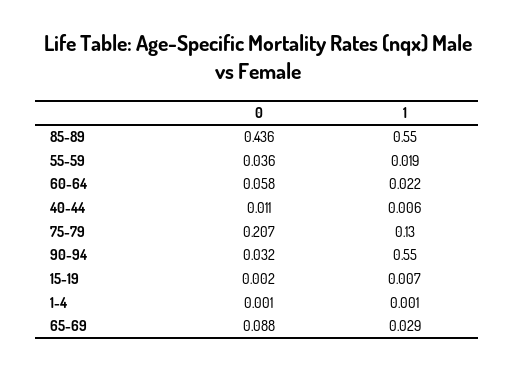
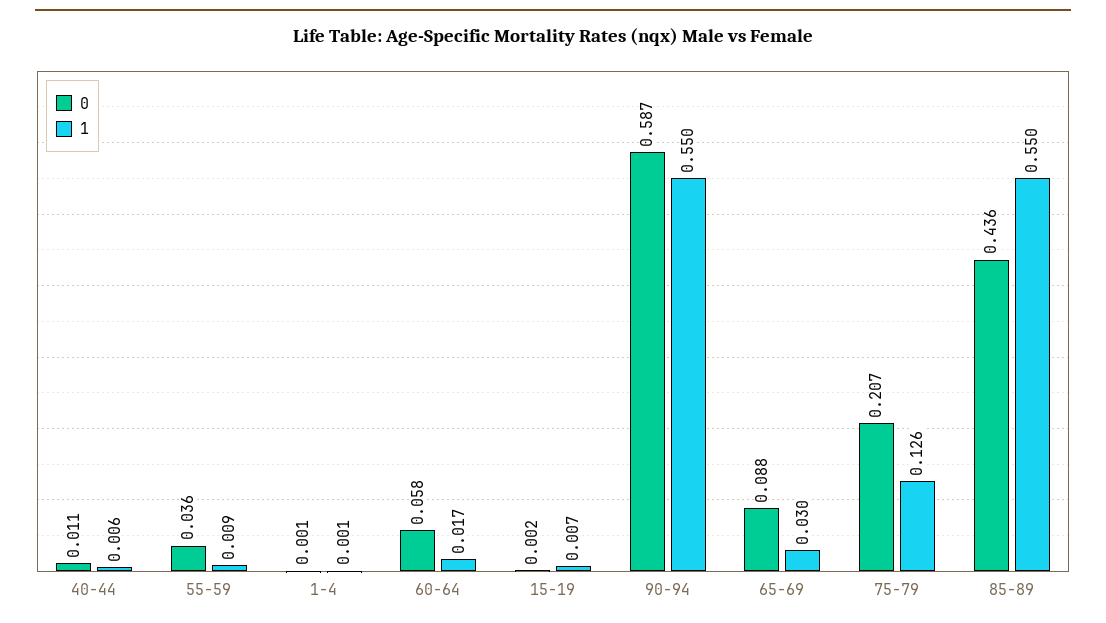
1, 55-59: 0.019 -> 0.009
1, 60-64: 0.022 -> 0.017
1, 75-79: 0.13 -> 0.126
0, 90-94: 0.032 -> 0.587
1, 65-69: 0.029 -> 0.03

